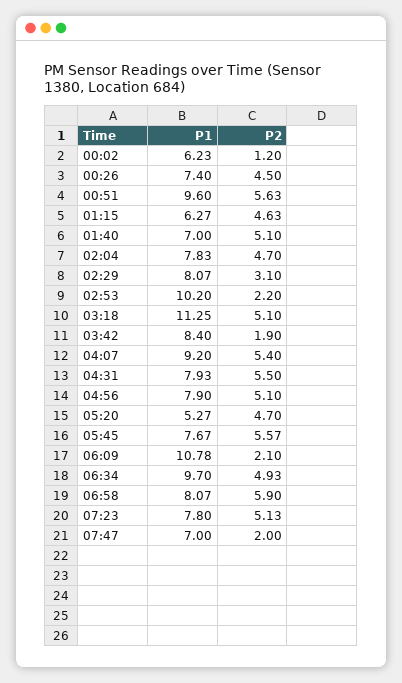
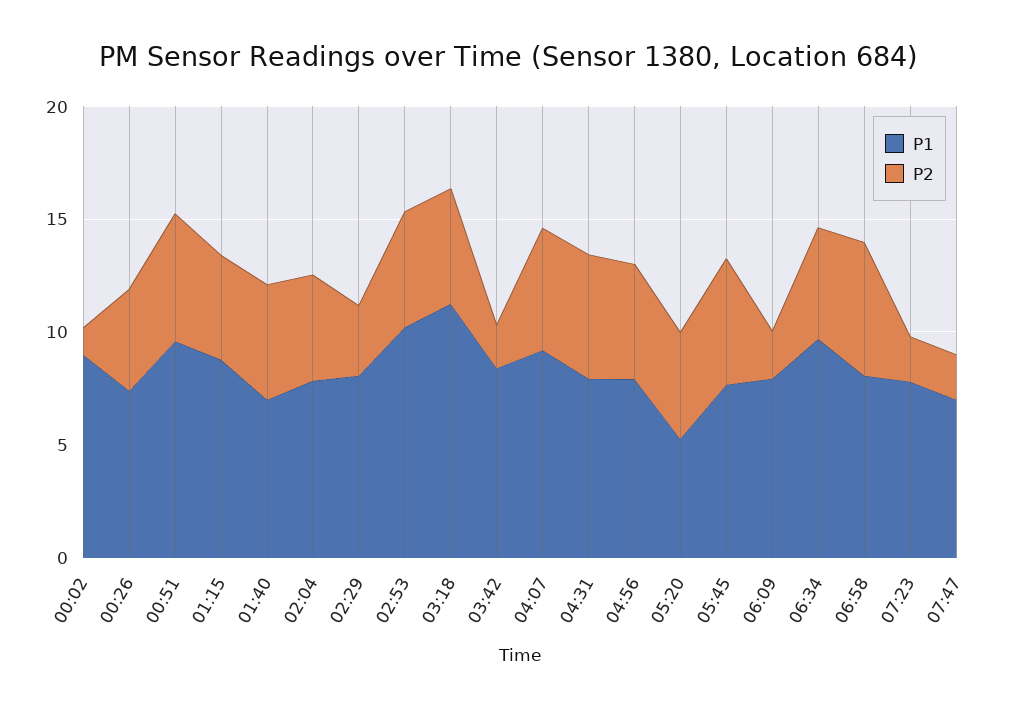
P1, 00:02: 6.23 -> 9
P1, 01:15: 6.27 -> 9
P2, 02:53: 2.2 -> 5
P1, 06:09: 10.78 -> 8
P2, 07:23: 5.13 -> 2

